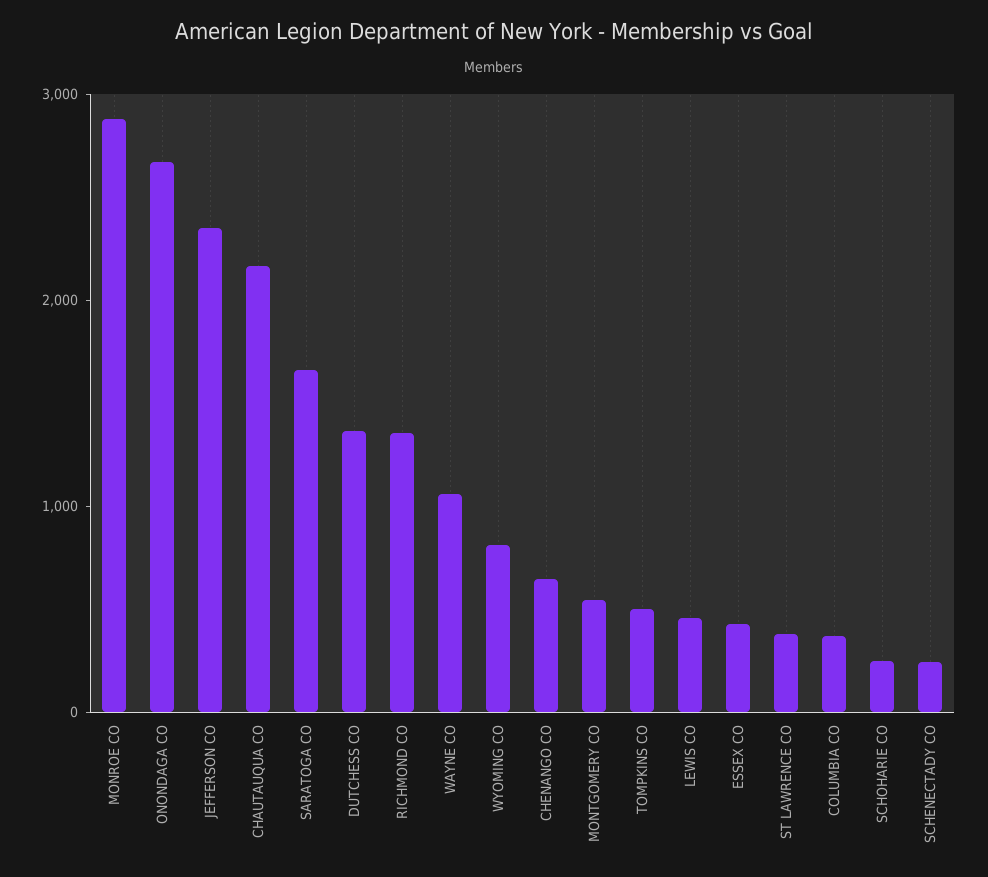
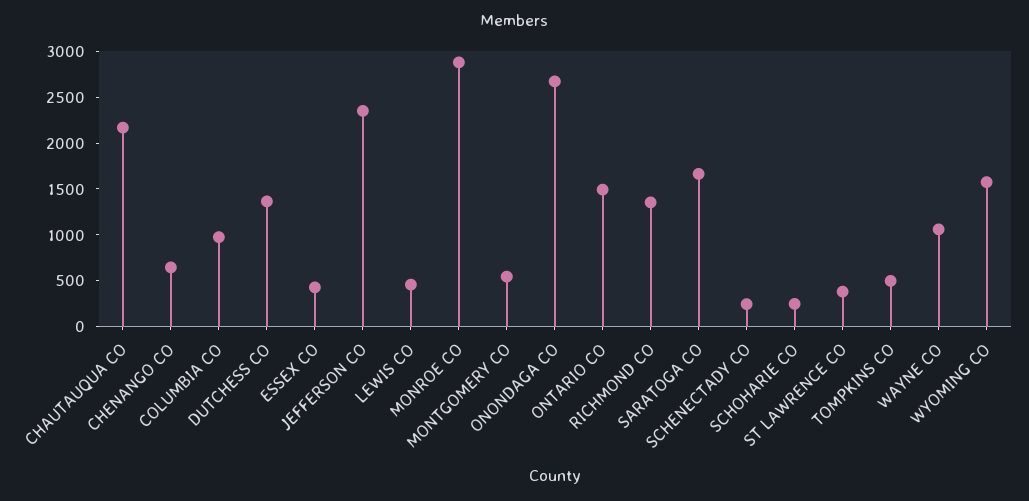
WYOMING CO: 800 -> 1600
COLUMBIA CO: 400 -> 1000
ONTARIO CO: none -> 1500

